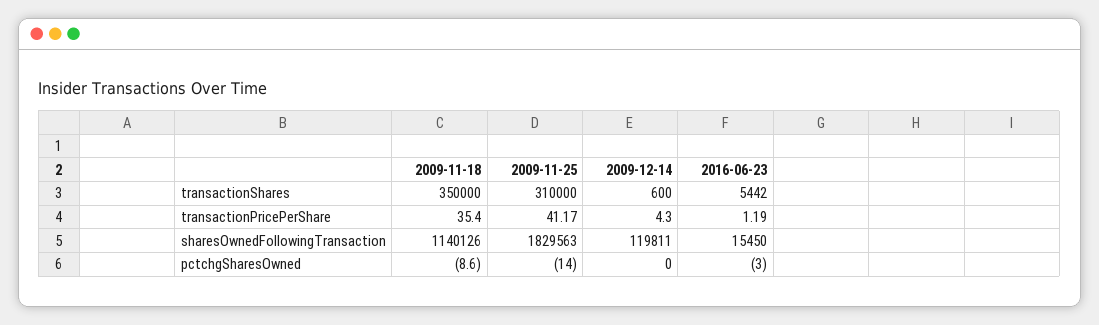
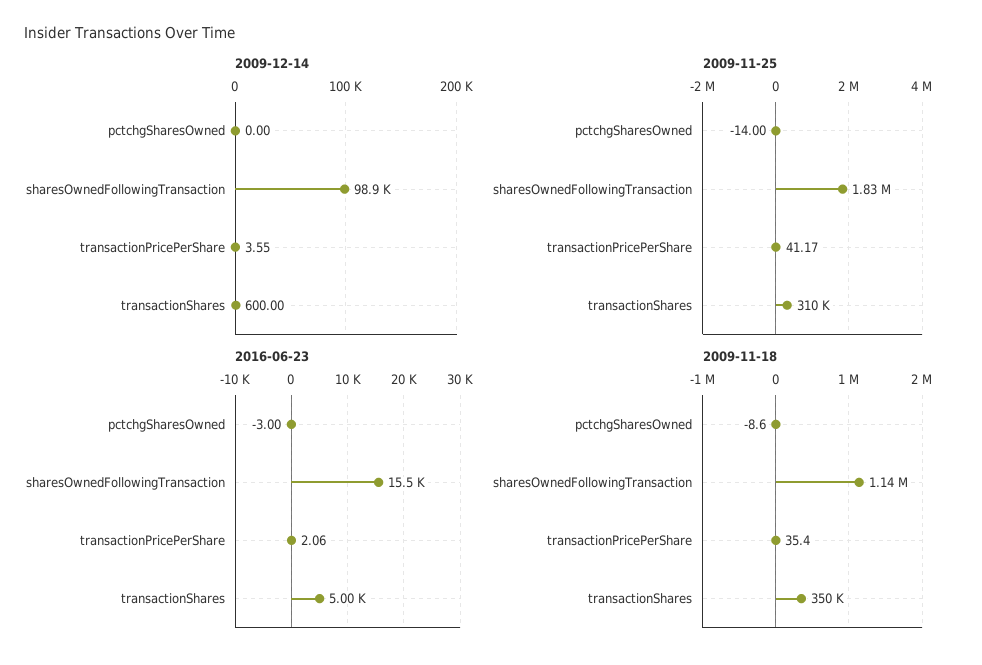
2016-06-23, transactionShares: 5442 -> 5000
2009-12-14, transactionPricePerShare: 4.3 -> 3.55
2016-06-23, transactionPricePerShare: 1.19 -> 2.06
2009-12-14, sharesOwnedFollowingTransaction: 119811 -> 98900

